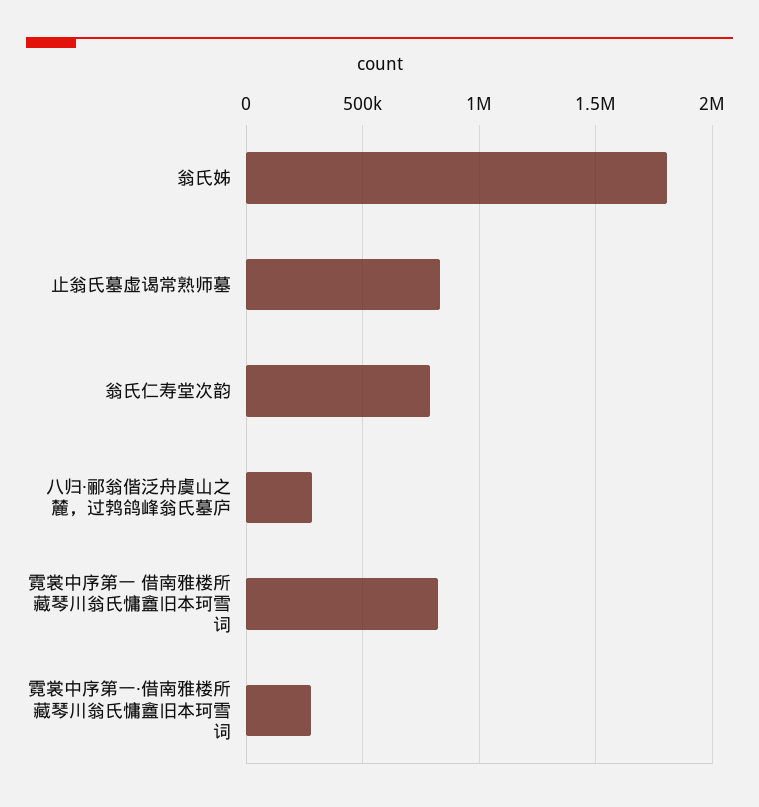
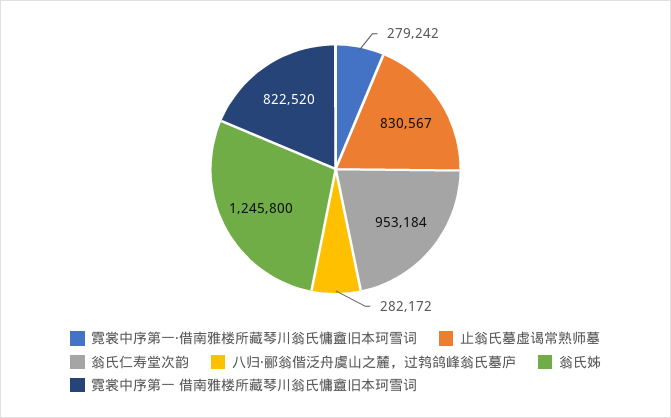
翁氏姊: 1800000 -> 1245800
翁氏仁寿堂次韵: 800000 -> 953184

